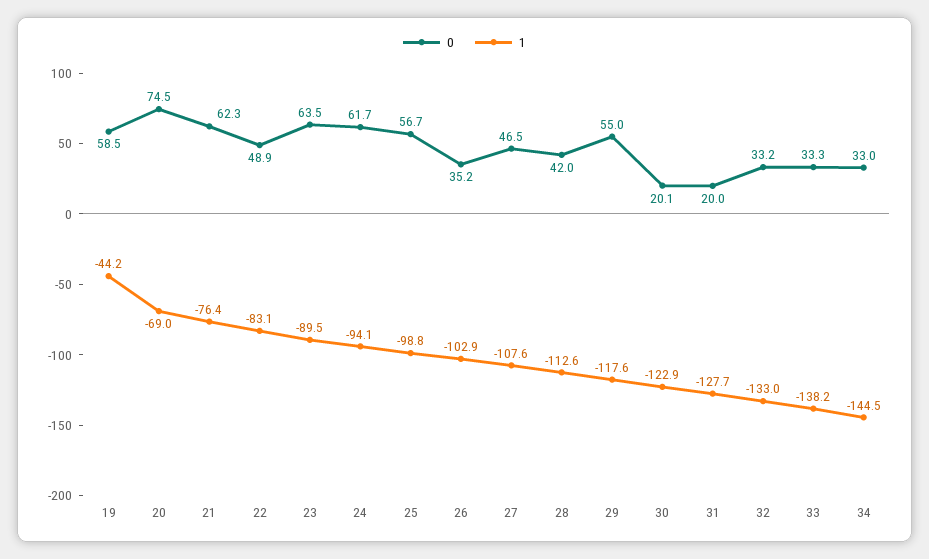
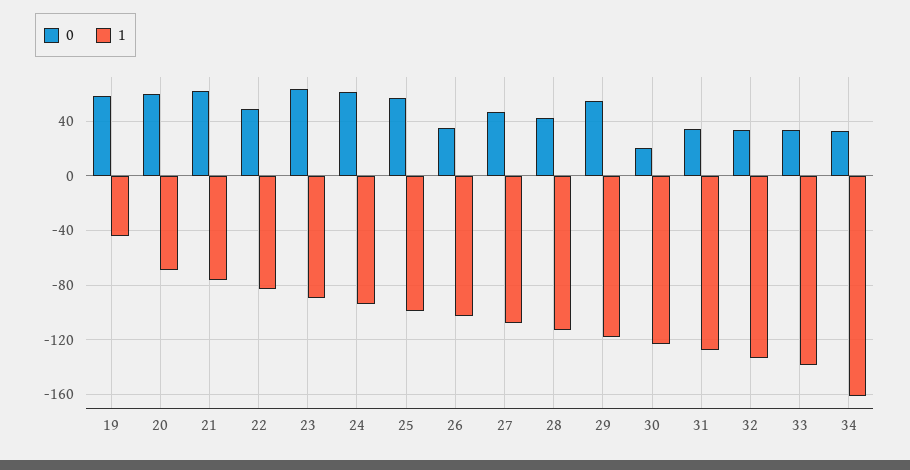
0, 20: 74.5 -> 60
0, 31: 20 -> 35
1, 34: -144.5 -> -160

